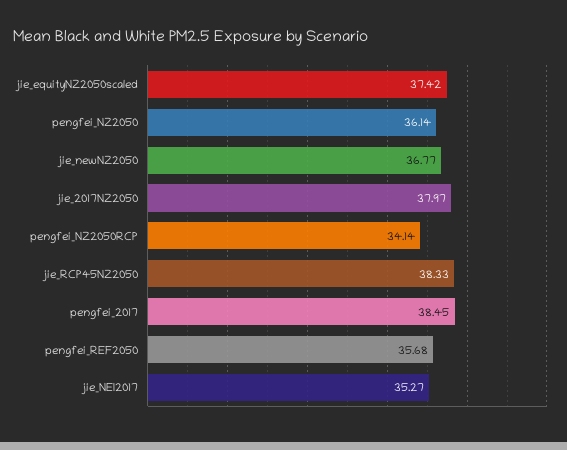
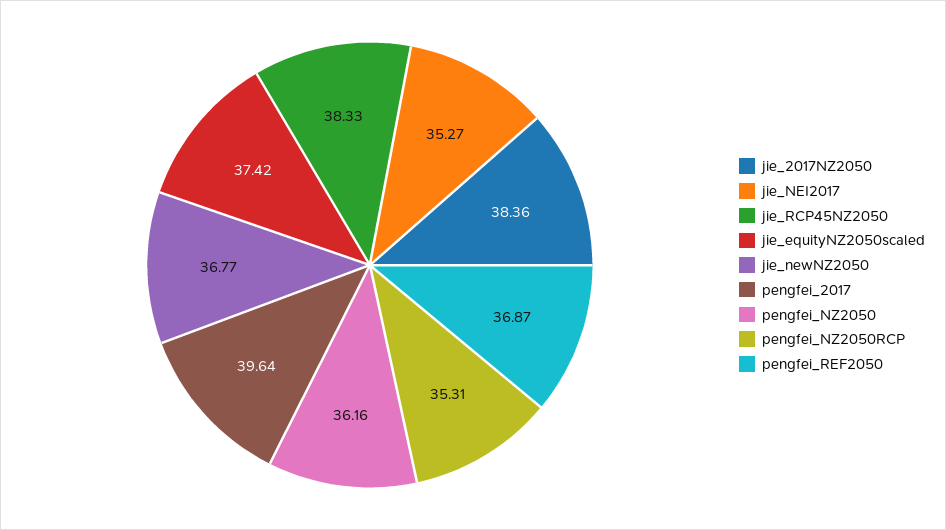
pengfei_NZ2050: 36.14 -> 36.16
jie_2017NZ2050: 37.97 -> 38.36
pengfei_NZ2050RCP: 34.14 -> 35.31
pengfei_2017: 38.45 -> 39.64
pengfei_REF2050: 35.68 -> 36.87

